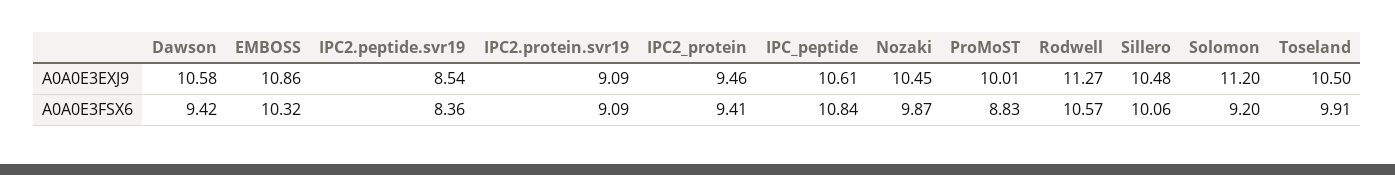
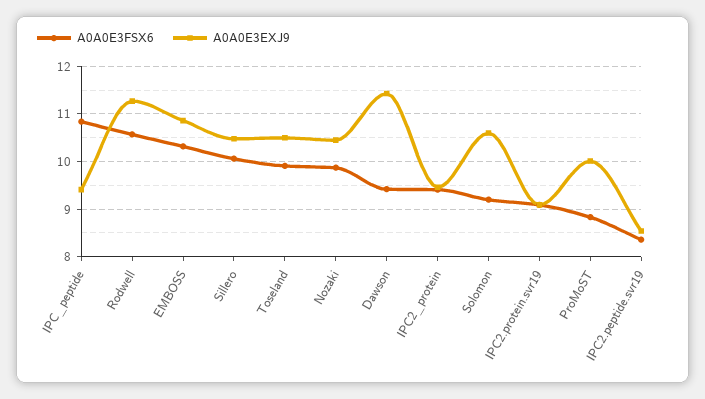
A0A0E3EXJ9, Dawson: 10.58 -> 11.4
A0A0E3EXJ9, IPC_peptide: 10.61 -> 9.4
A0A0E3EXJ9, Solomon: 11.2 -> 10.6

